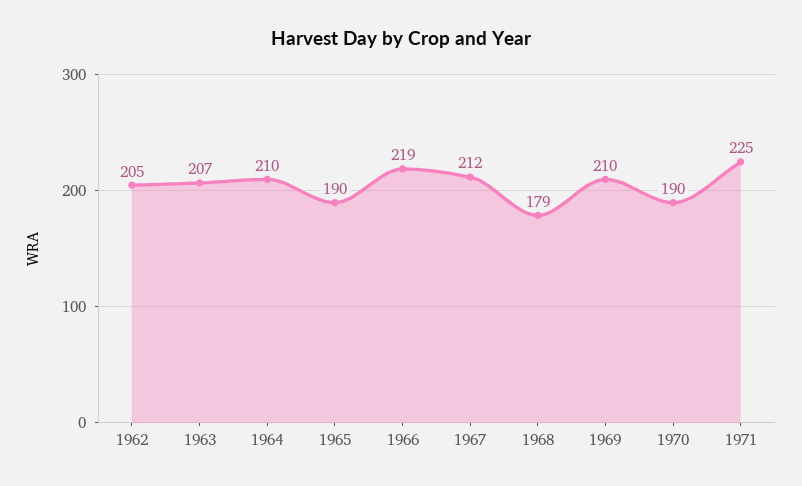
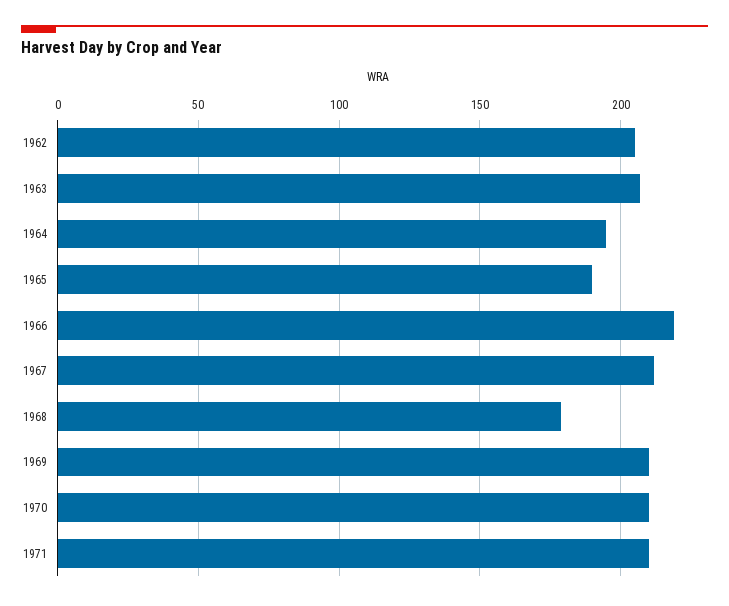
1964: 210 -> 195
1970: 190 -> 210
1971: 225 -> 210

